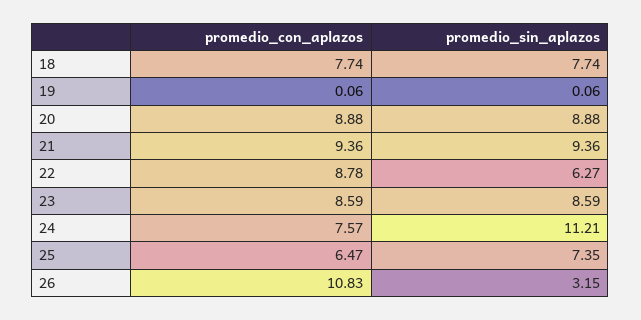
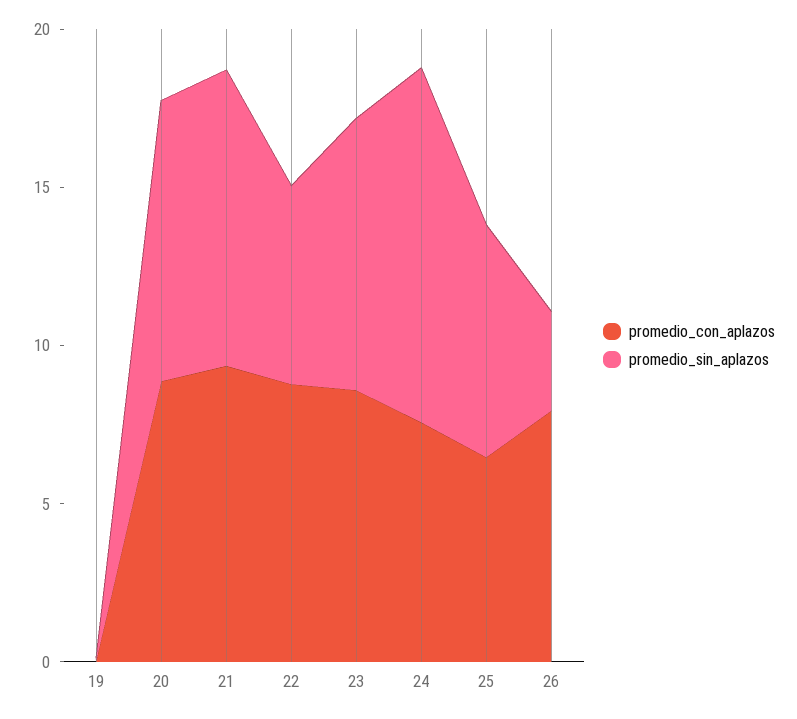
promedio_con_aplazos, 18: 7.74 -> none
promedio_sin_aplazos, 18: 7.74 -> none
promedio_con_aplazos, 26: 10.83 -> 8

